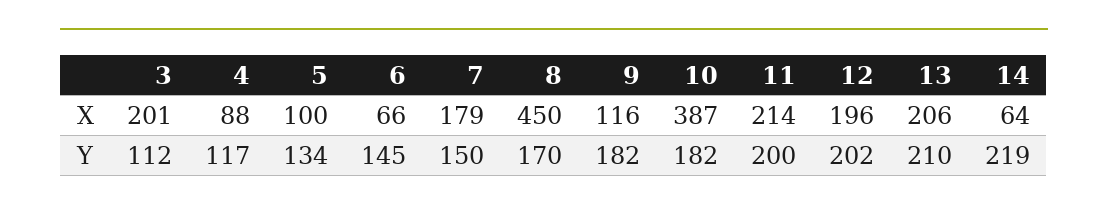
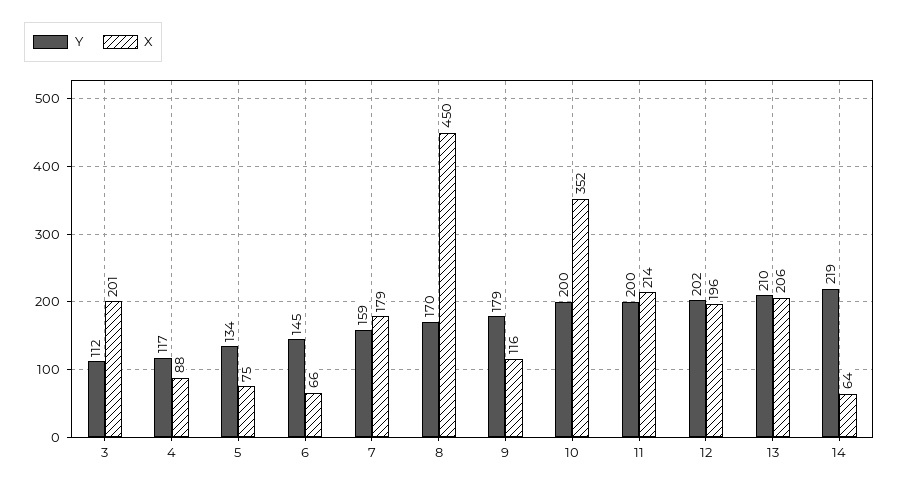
X, 5: 100 -> 75
X, 10: 387 -> 352
Y, 7: 150 -> 159
Y, 9: 182 -> 179
Y, 10: 182 -> 200

